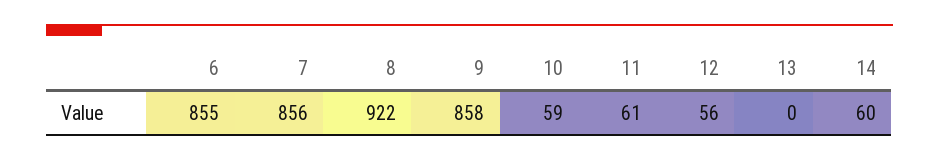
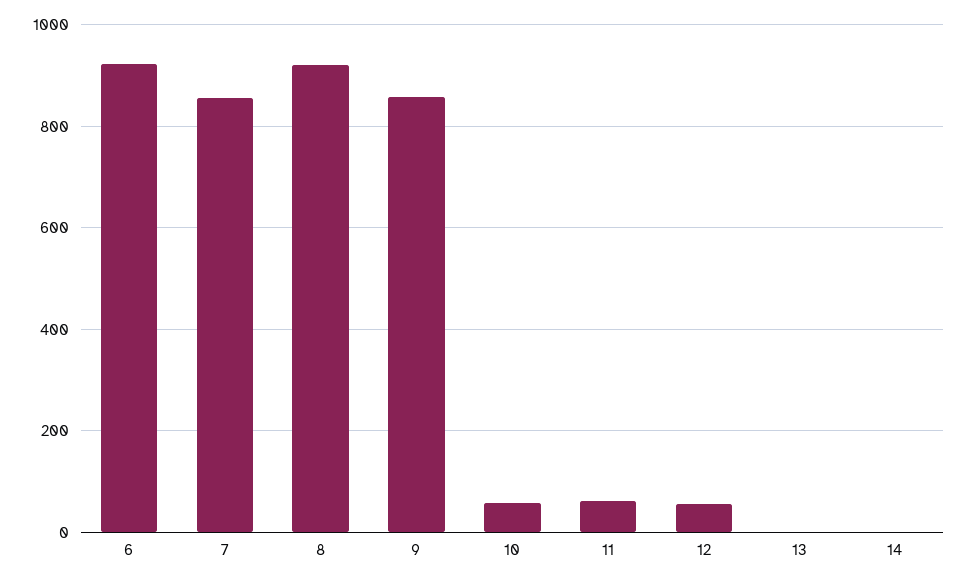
6: 855 -> 920
14: 60 -> 0

